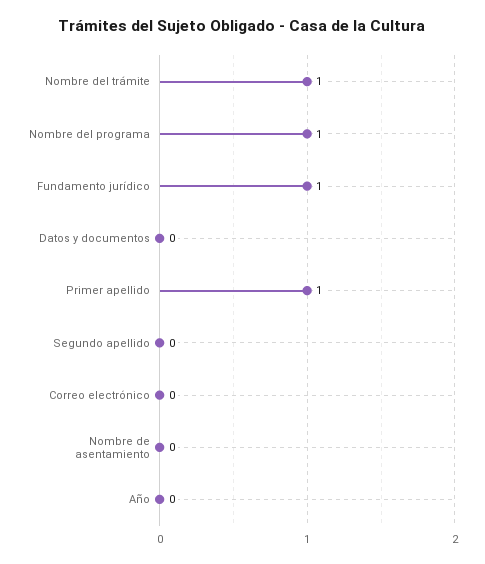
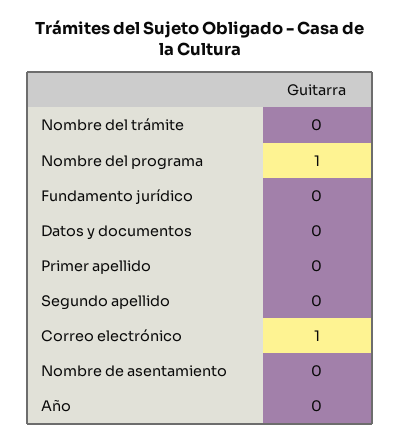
Nombre del trámite: 1 -> 0
Fundamento jurídico: 1 -> 0
Primer apellido: 1 -> 0
Correo electrónico: 0 -> 1

